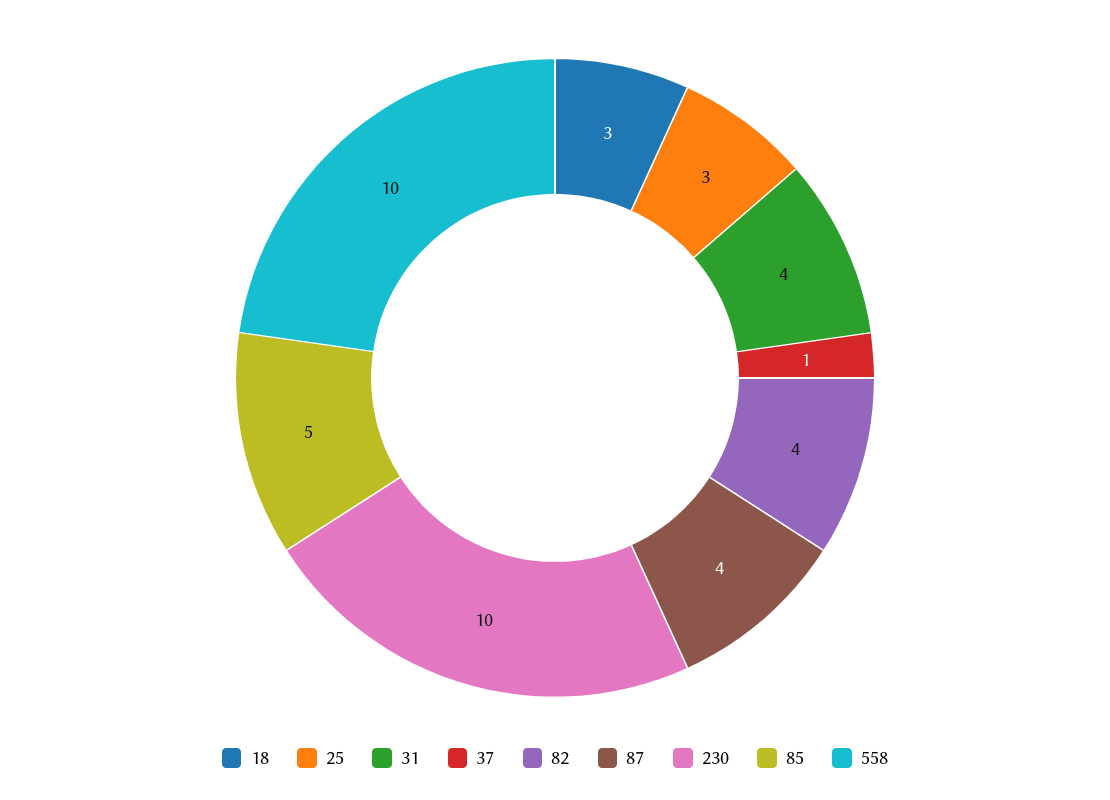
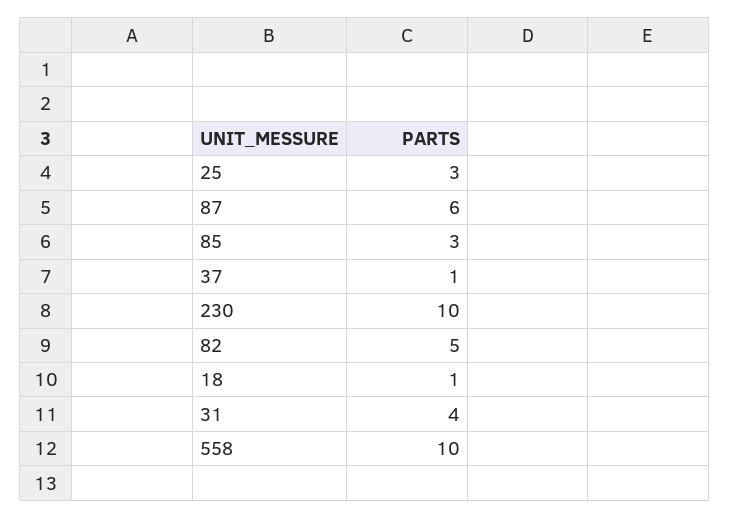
18: 3 -> 1
82: 4 -> 5
87: 4 -> 6
85: 5 -> 3

